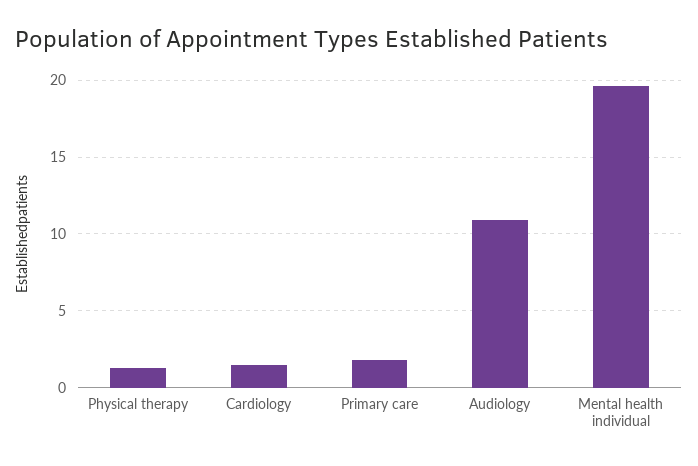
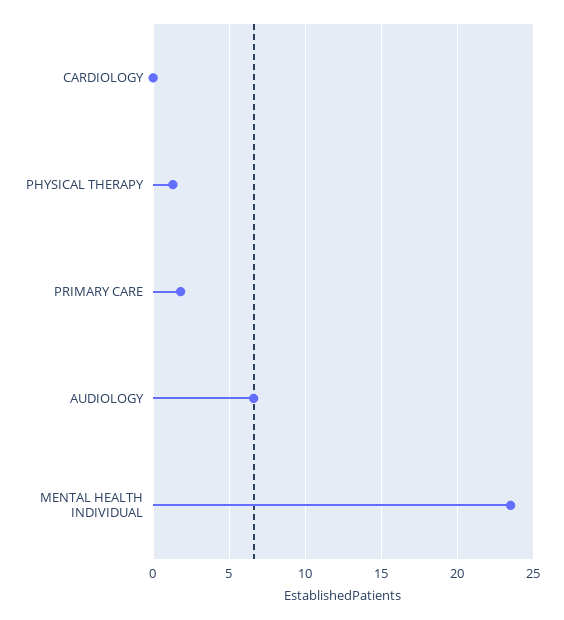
Cardiology: 1.5 -> 0
Audiology: 11 -> 6.5
Mental health individual: 19.5 -> 23.5

